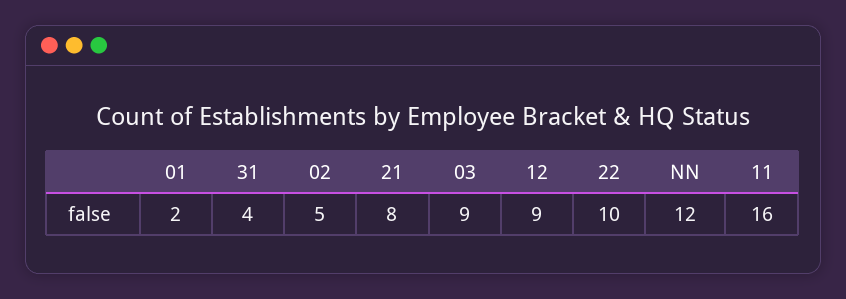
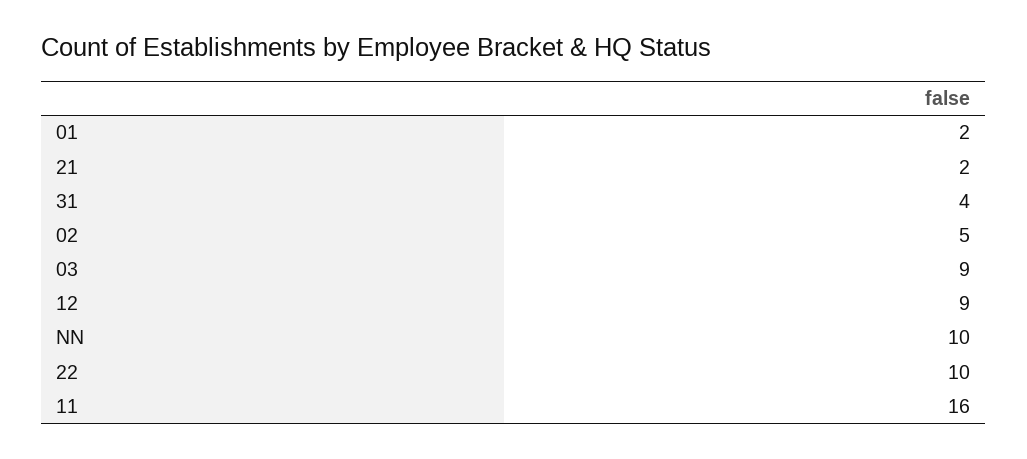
21: 8 -> 2
NN: 12 -> 10

